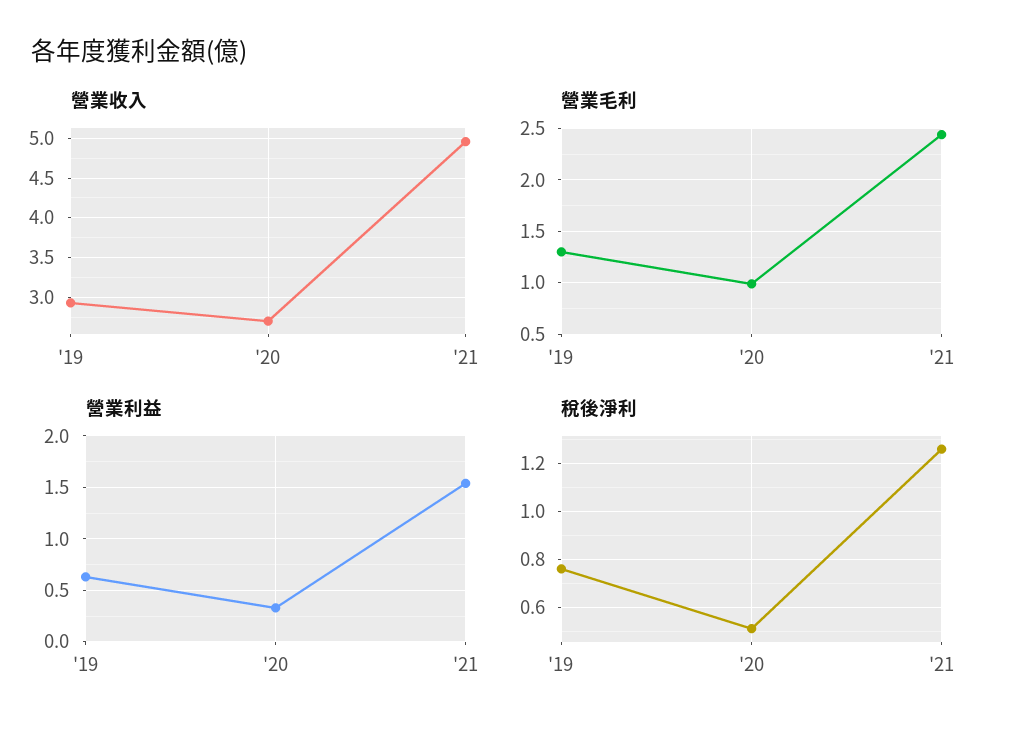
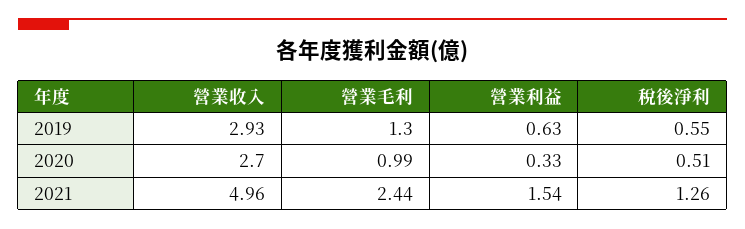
稅後淨利, '19: 0.75 -> 0.55

